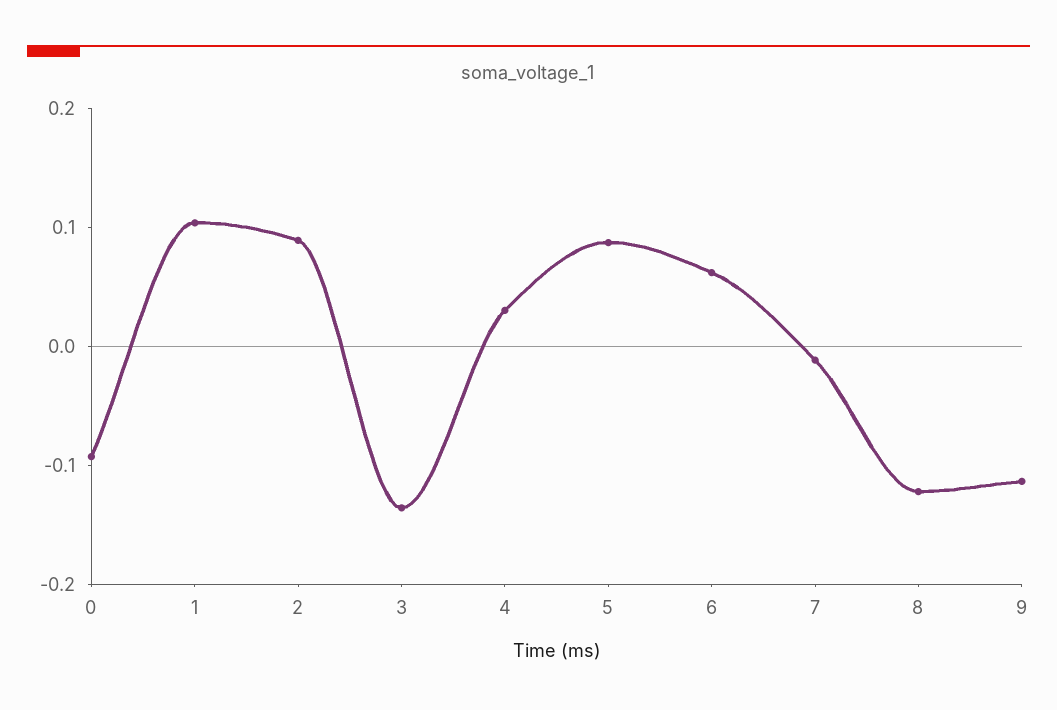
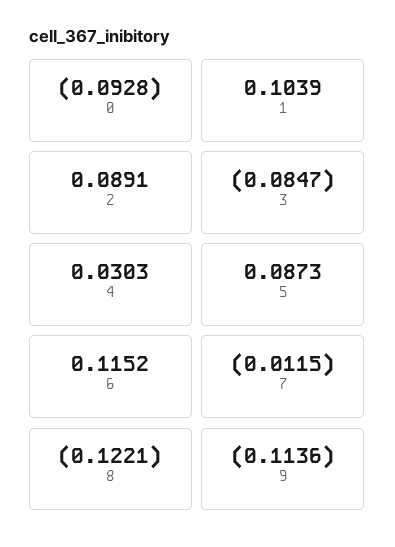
3: -0.14 -> -0.0847
6: 0.06 -> 0.1152

